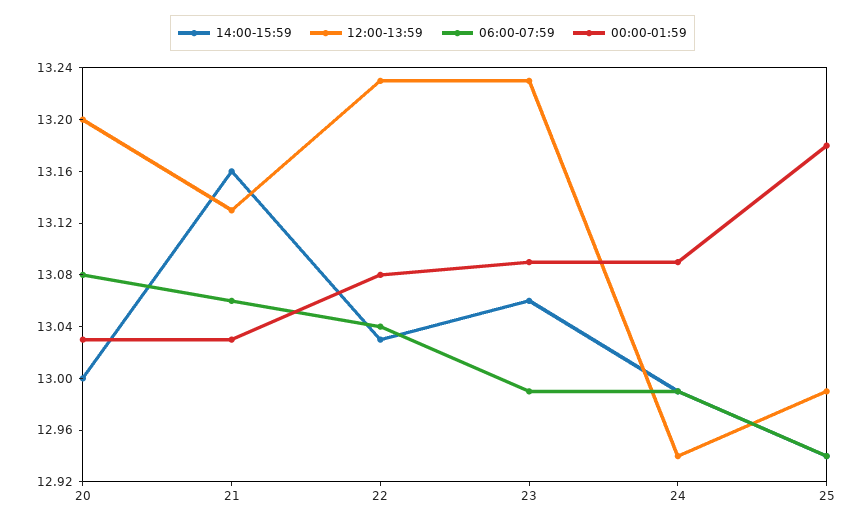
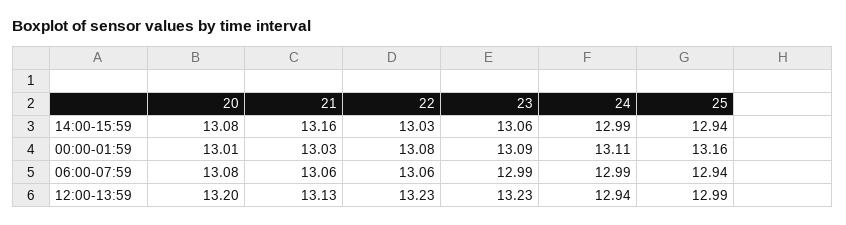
14:00-15:59, 20: 13 -> 13.08
00:00-01:59, 20: 13.03 -> 13.01
06:00-07:59, 22: 13.04 -> 13.06
00:00-01:59, 24: 13.09 -> 13.11
00:00-01:59, 25: 13.18 -> 13.16

